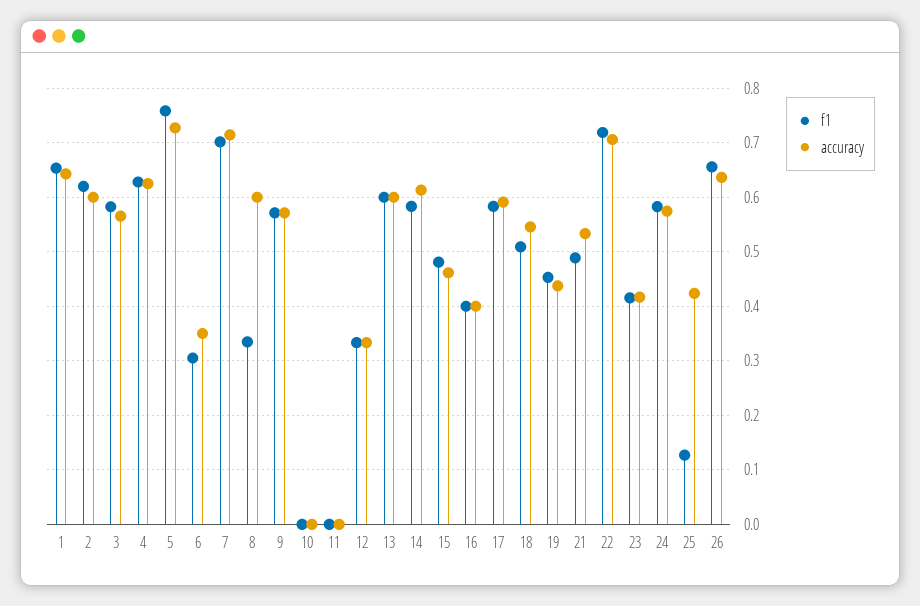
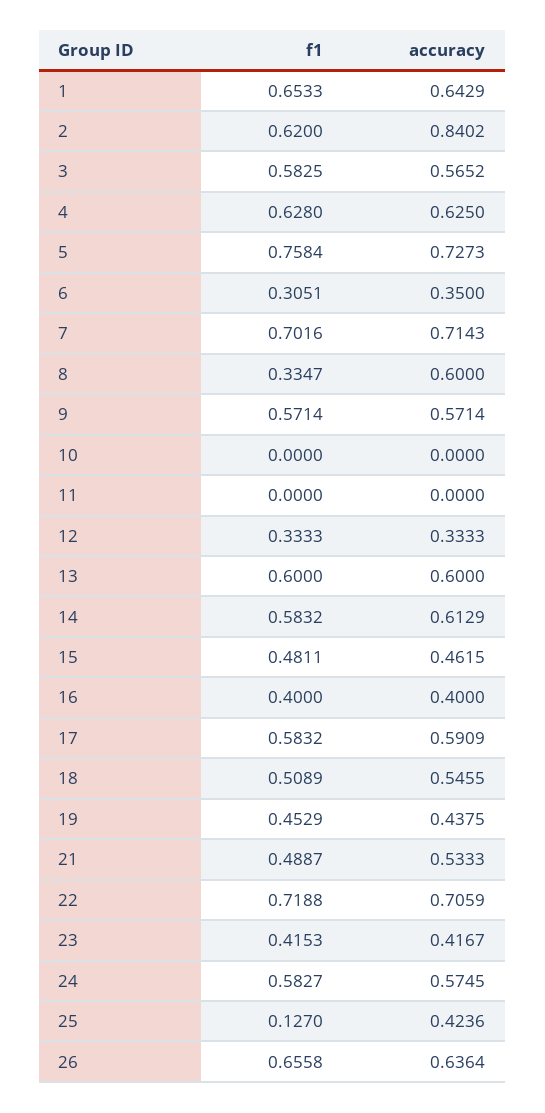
accuracy, 2: 0.6 -> 0.8402

